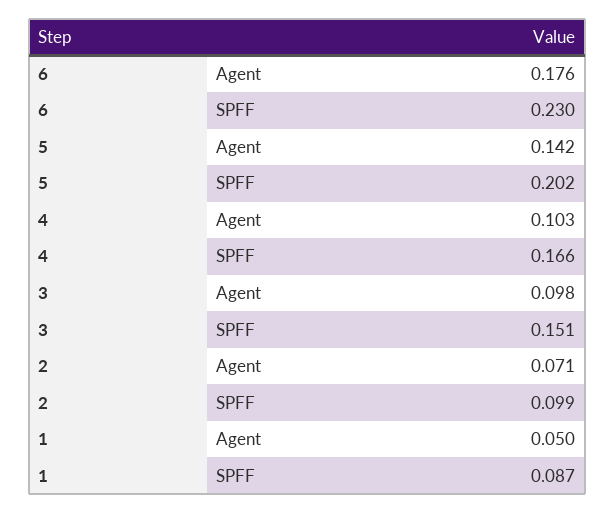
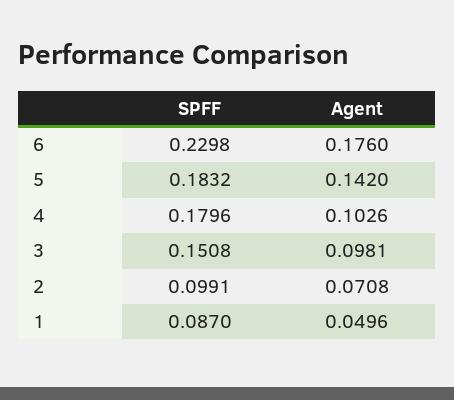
5, SPFF: 0.202 -> 0.1832
4, SPFF: 0.166 -> 0.1796

